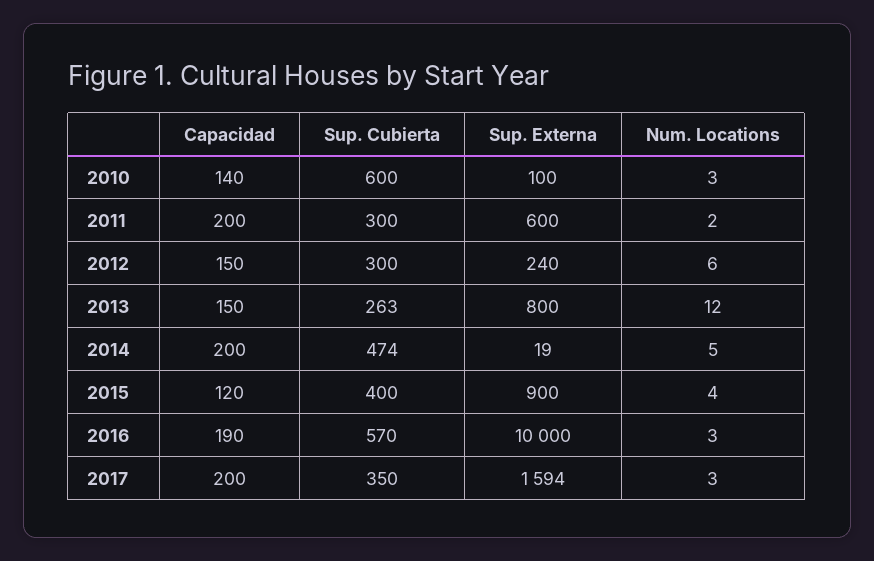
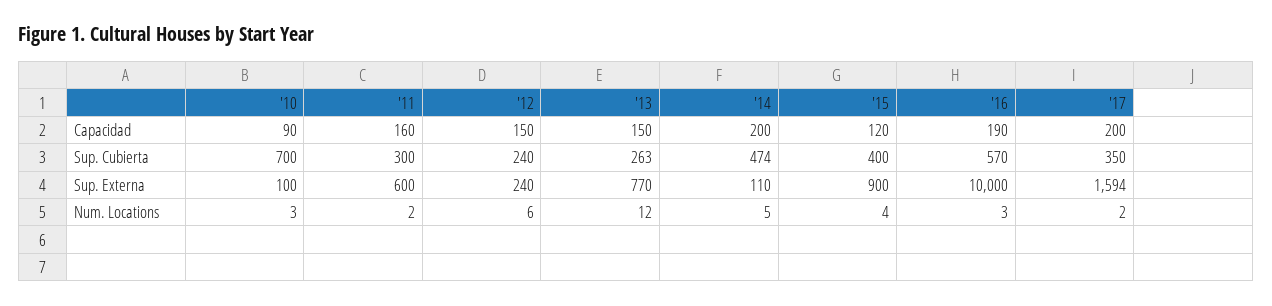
Capacidad, 2010: 140 -> 90
Sup. Cubierta, 2010: 600 -> 700
Capacidad, 2011: 200 -> 160
Sup. Cubierta, 2012: 300 -> 240
Sup. Externa, 2013: 800 -> 770
Sup. Externa, 2014: 19 -> 110
Num. Locations, 2017: 3 -> 2

